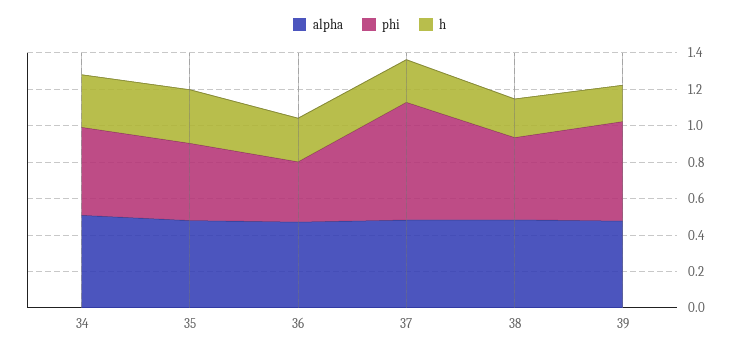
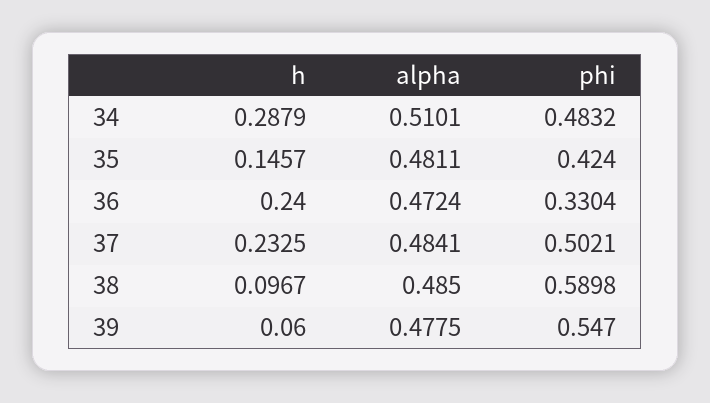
h, 35: 0.3 -> 0.1457
phi, 37: 0.65 -> 0.5021
phi, 38: 0.45 -> 0.5898
h, 38: 0.2 -> 0.0967
h, 39: 0.2 -> 0.06

